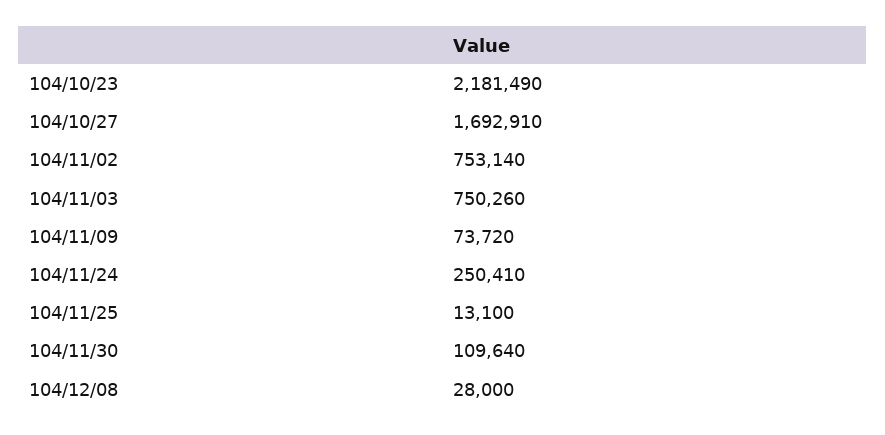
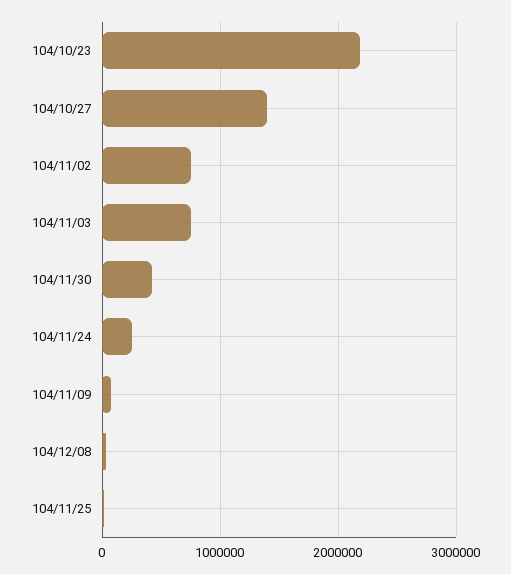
104/10/27: 1692910 -> 1400000
104/11/30: 109640 -> 400000

